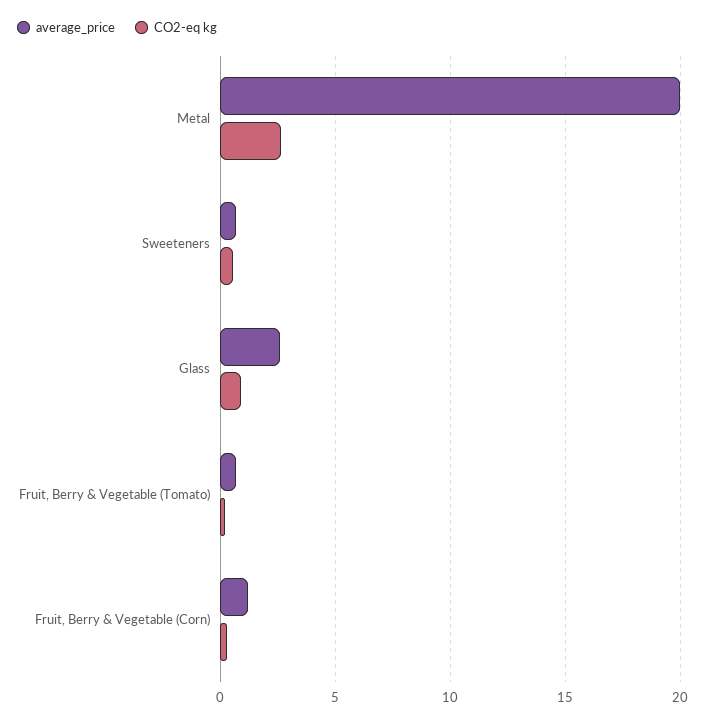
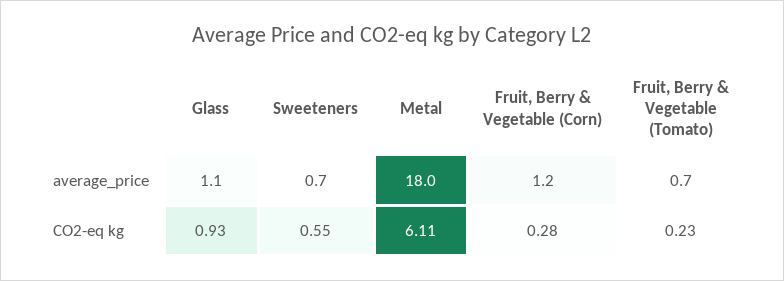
average_price, Metal: 20 -> 18
CO2-eq kg, Metal: 2.5 -> 6.11
average_price, Glass: 2.5 -> 1.1

